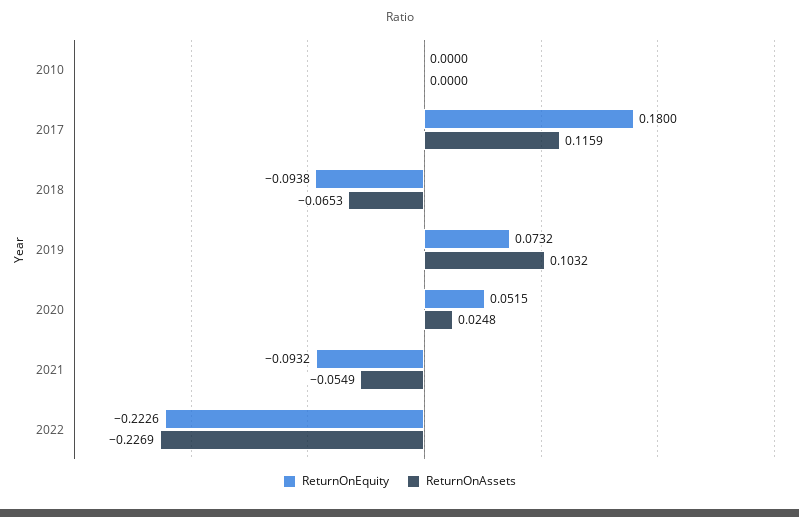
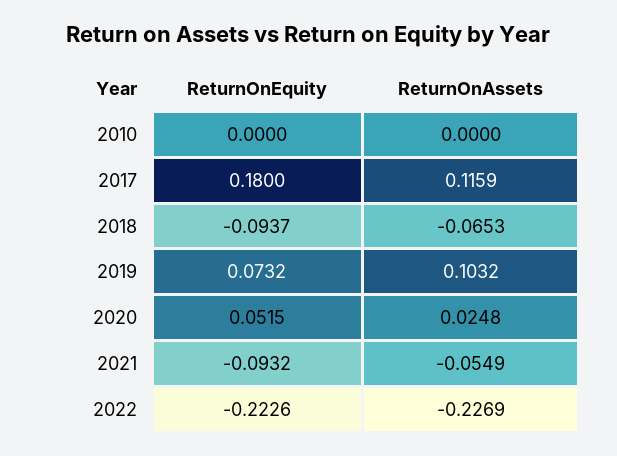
ReturnOnEquity, 2018: -0.0938 -> -0.0937

